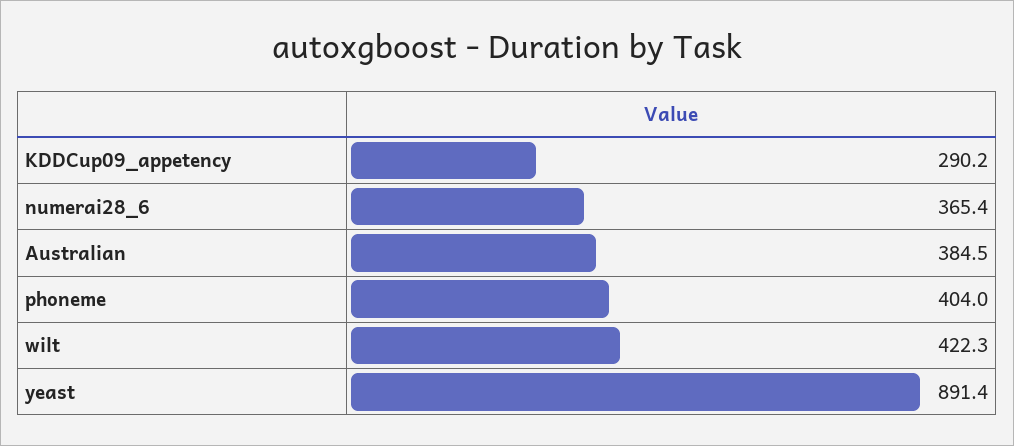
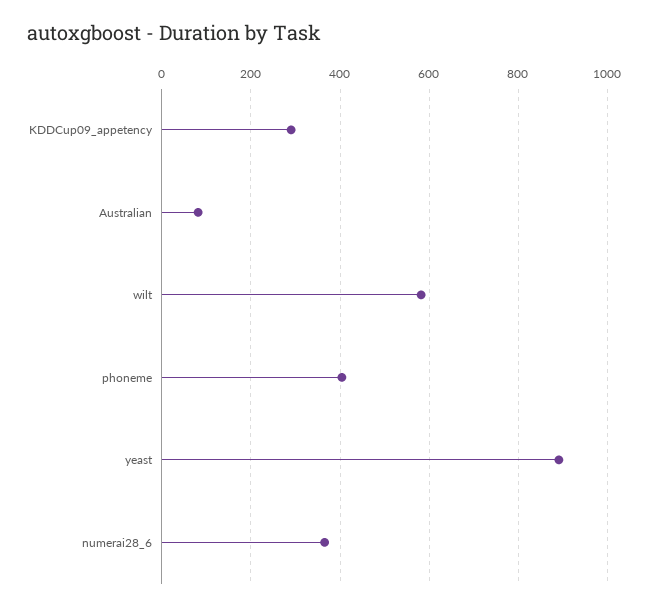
Australian: 384.5 -> 80
wilt: 422.3 -> 580

